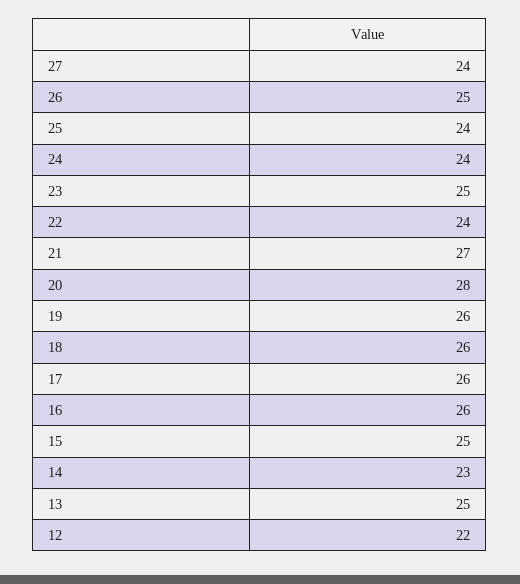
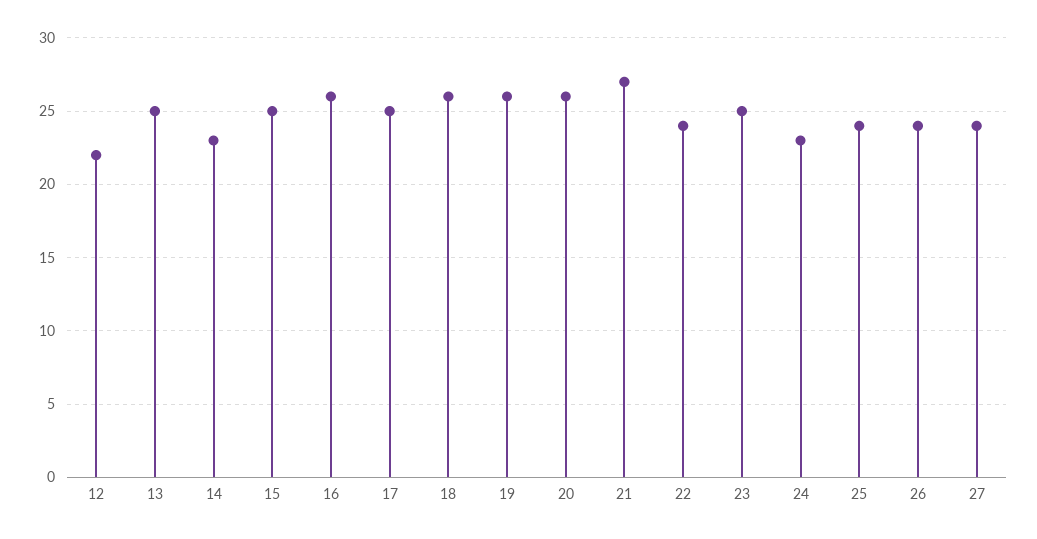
26: 25 -> 24
24: 24 -> 23
20: 28 -> 26
17: 26 -> 25

